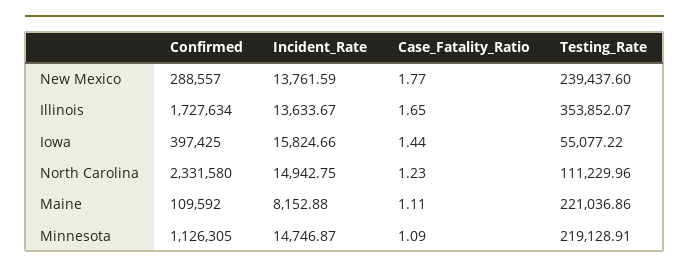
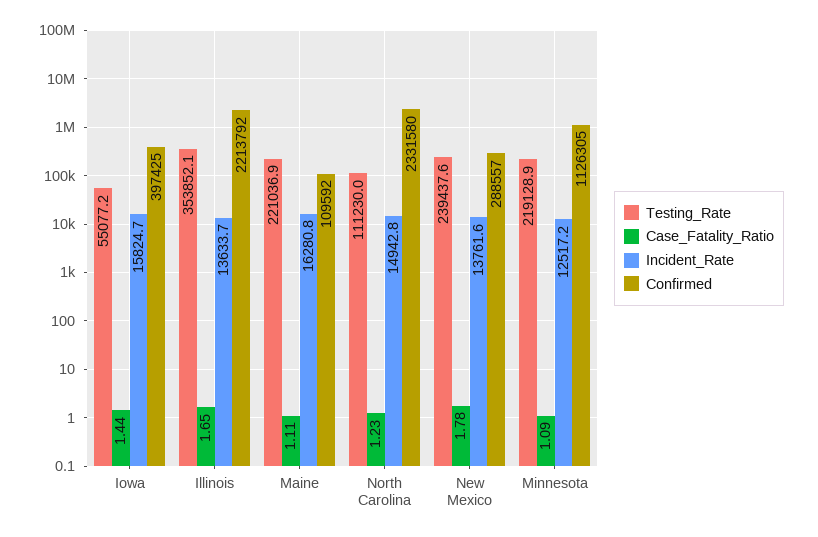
Case_Fatality_Ratio, New Mexico: 1.77 -> 1.78
Confirmed, Illinois: 1727634 -> 2213792
Incident_Rate, Maine: 8152.88 -> 16280.8
Incident_Rate, Minnesota: 14746.87 -> 12517.2

